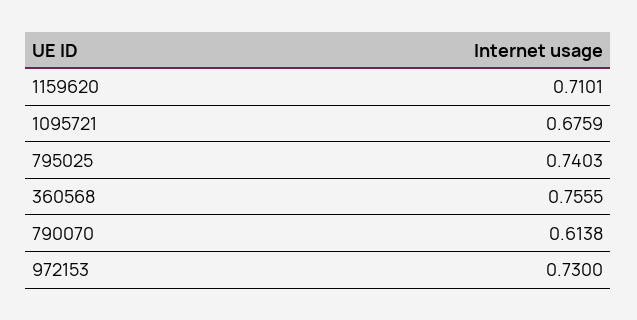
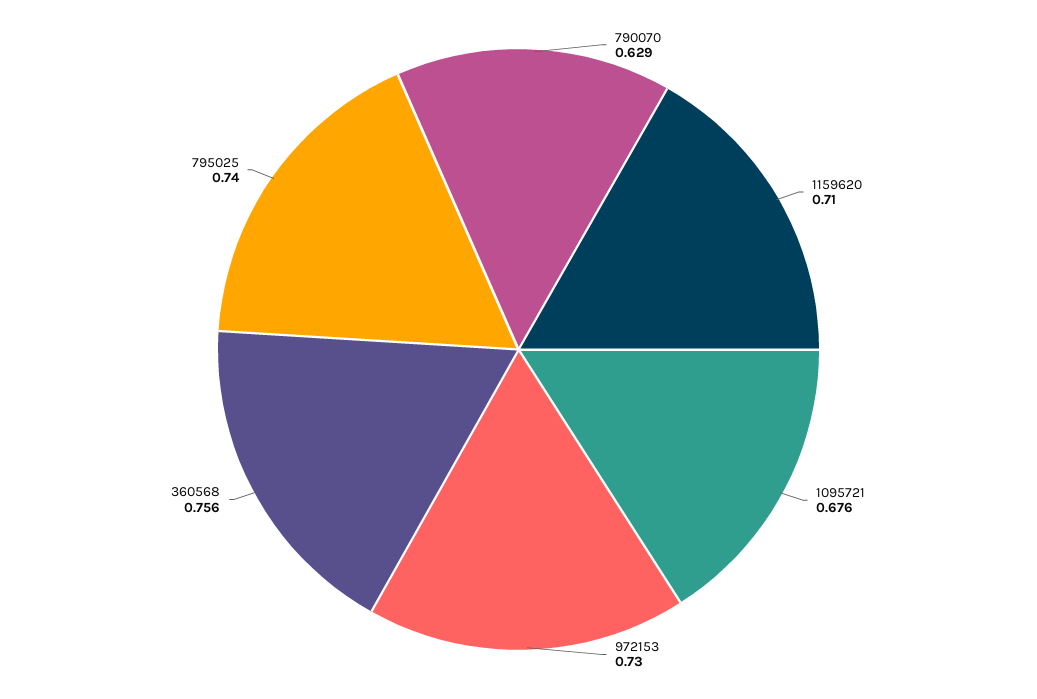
790070: 0.6138 -> 0.629

